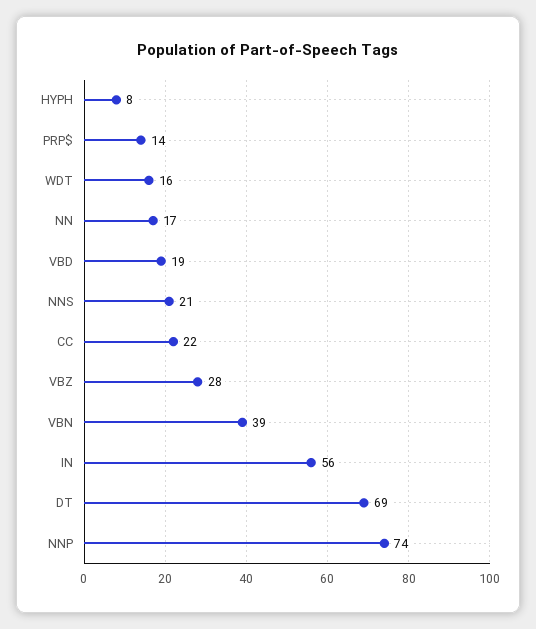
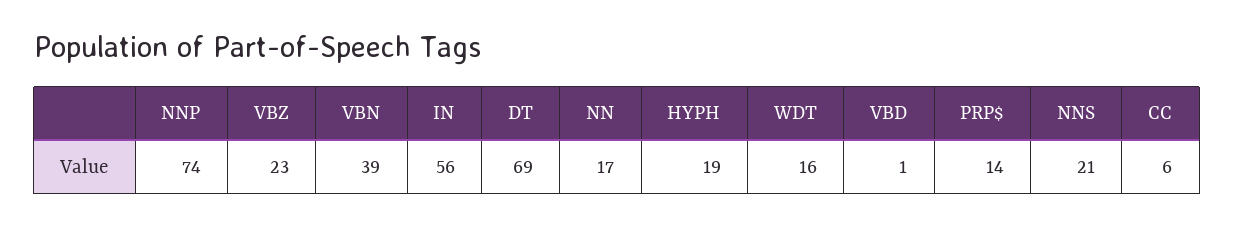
HYPH: 8 -> 19
VBD: 19 -> 1
CC: 22 -> 6
VBZ: 28 -> 23

